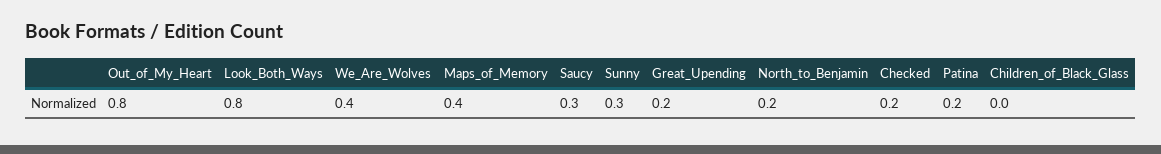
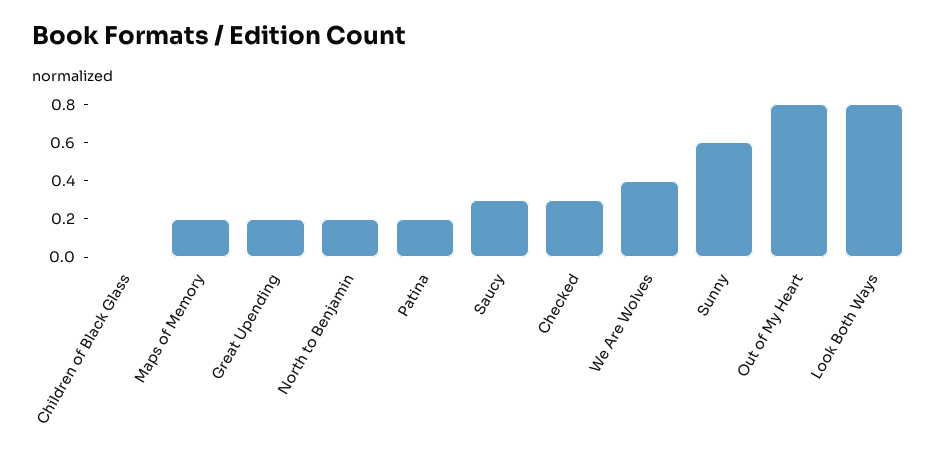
Maps_of_Memory: 0.4 -> 0.2
Sunny: 0.3 -> 0.6
Checked: 0.2 -> 0.3

